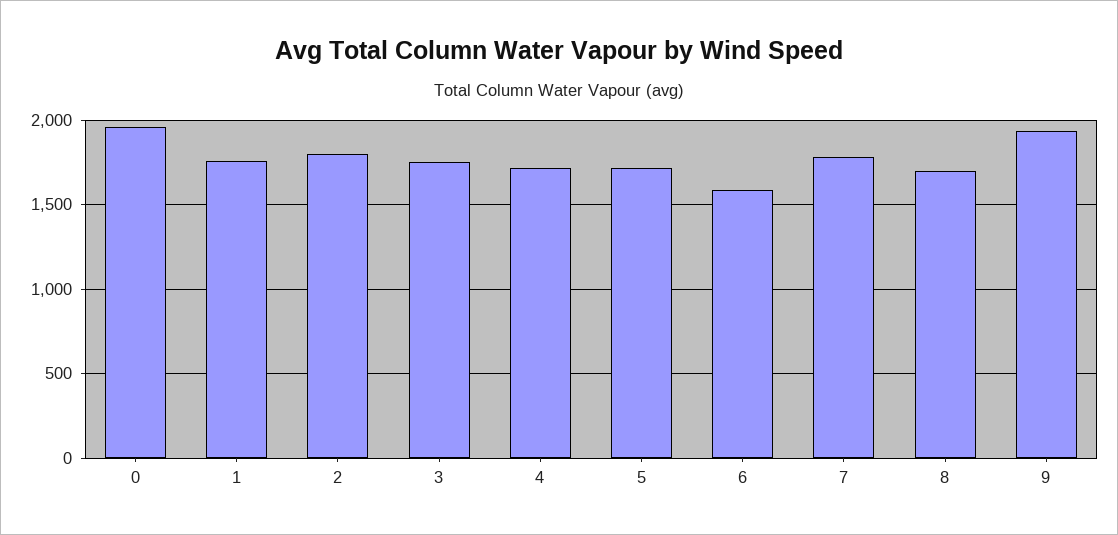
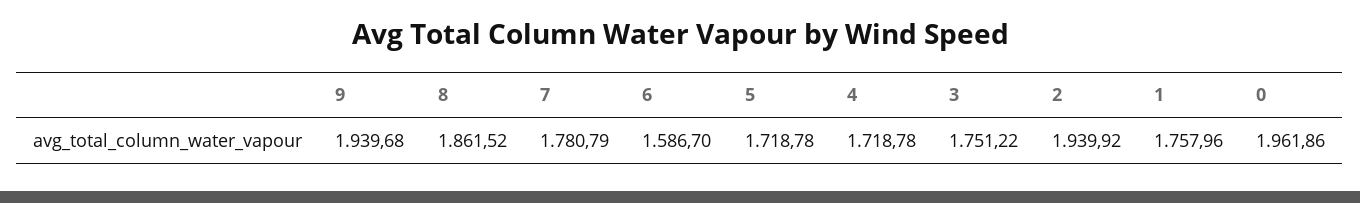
2: 1800 -> 1939.92
8: 1700 -> 1861.52

